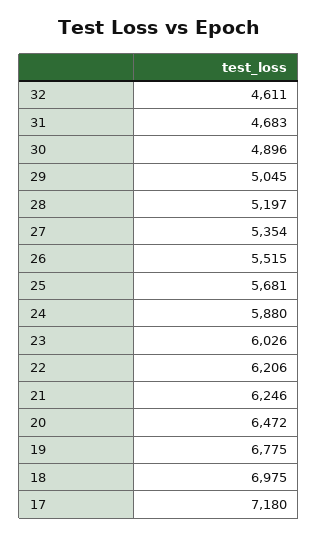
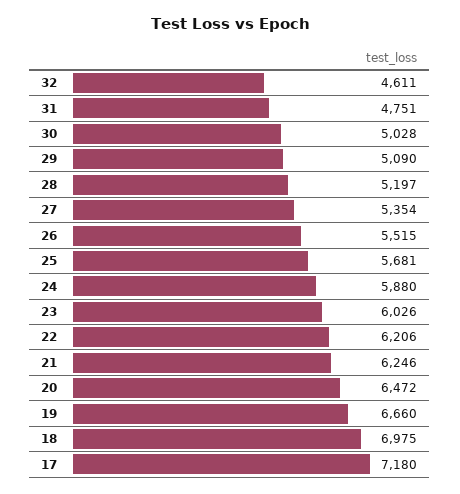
31: 4683 -> 4751
30: 4896 -> 5028
29: 5045 -> 5090
19: 6775 -> 6660

